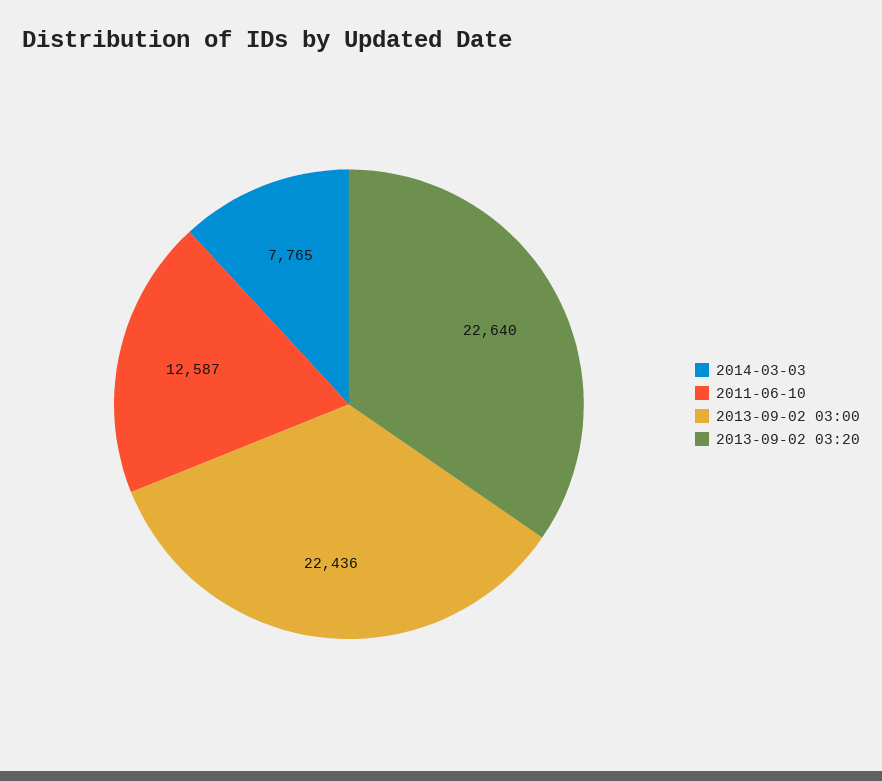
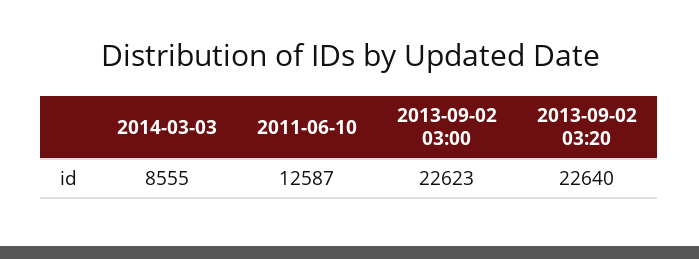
2014-03-03: 7765 -> 8555
2013-09-02 03:00: 22436 -> 22623

